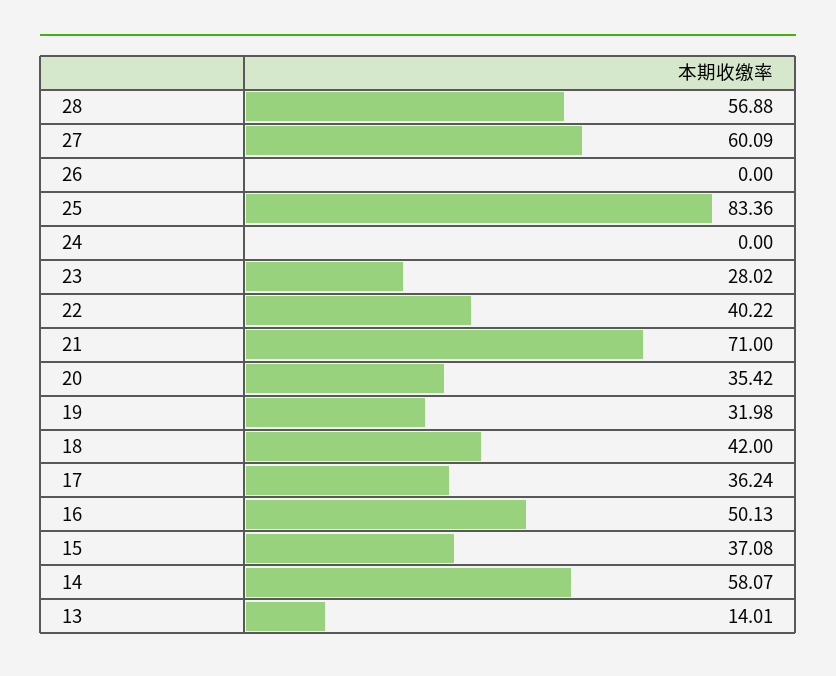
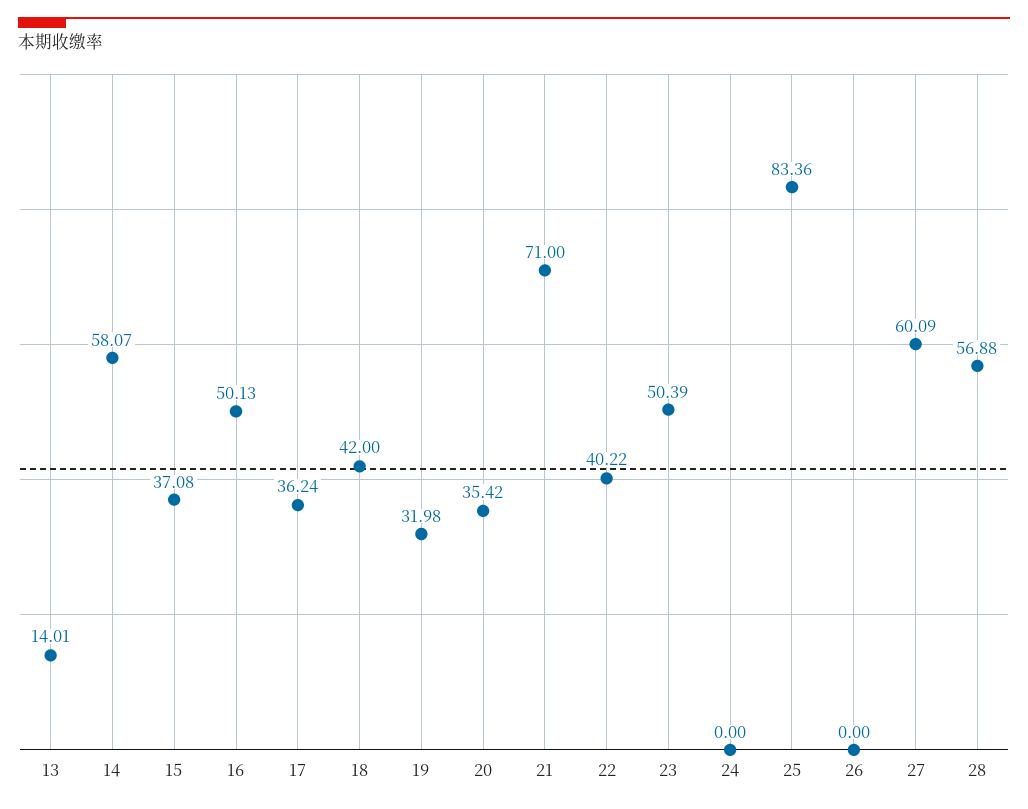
23: 28.02 -> 50.39

